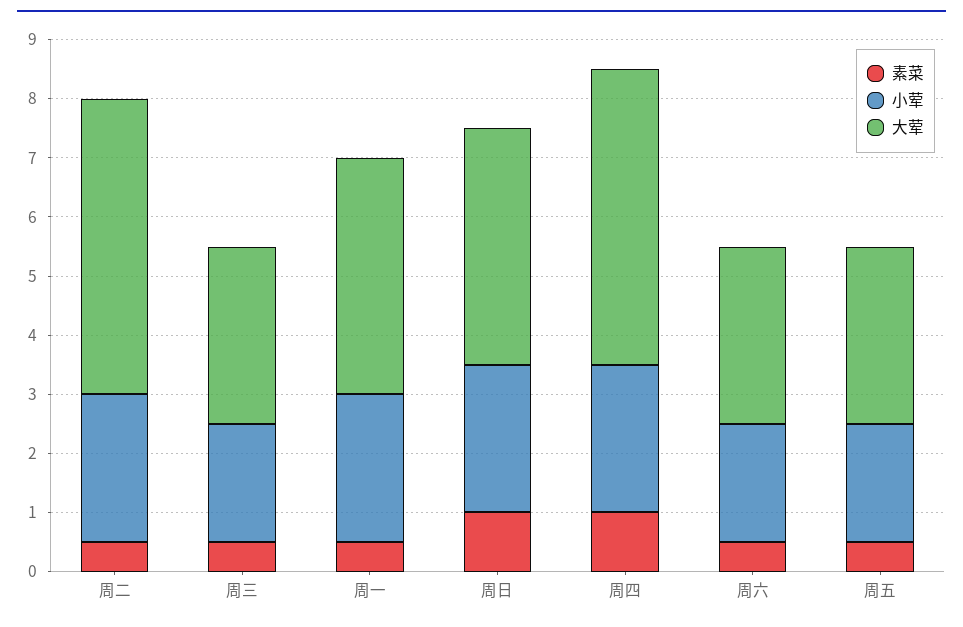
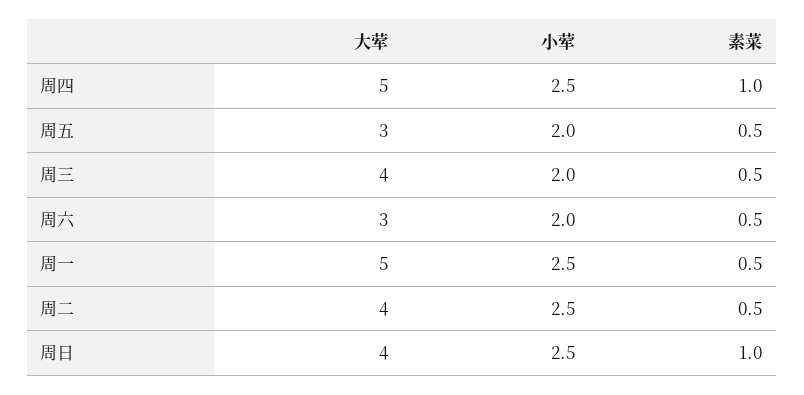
大荤, 周二: 5 -> 4
大荤, 周三: 3 -> 4
大荤, 周一: 4 -> 5

